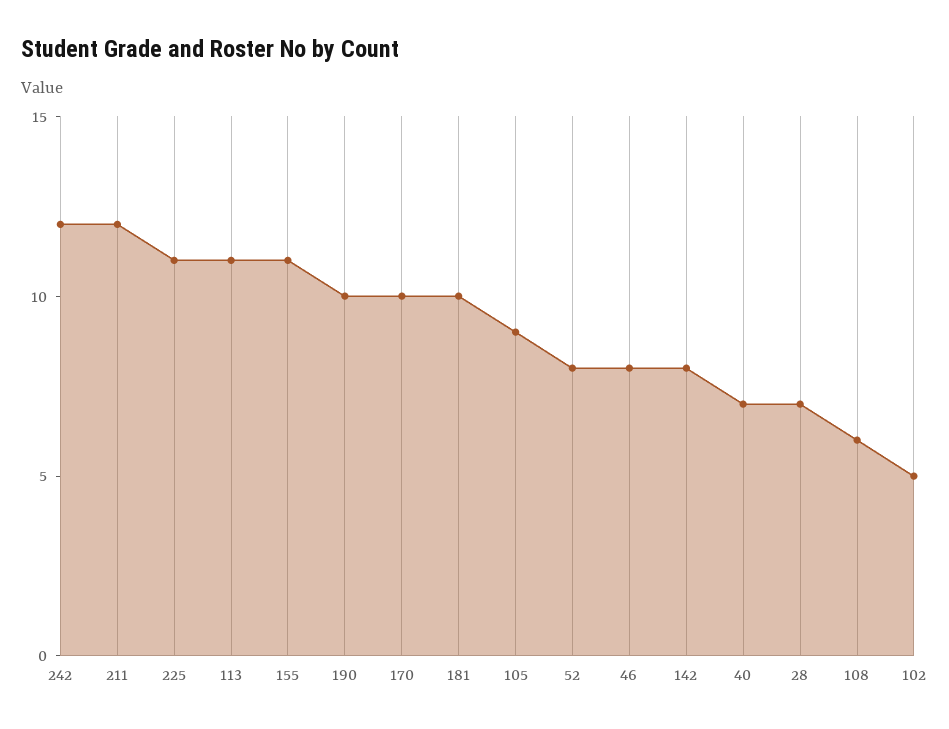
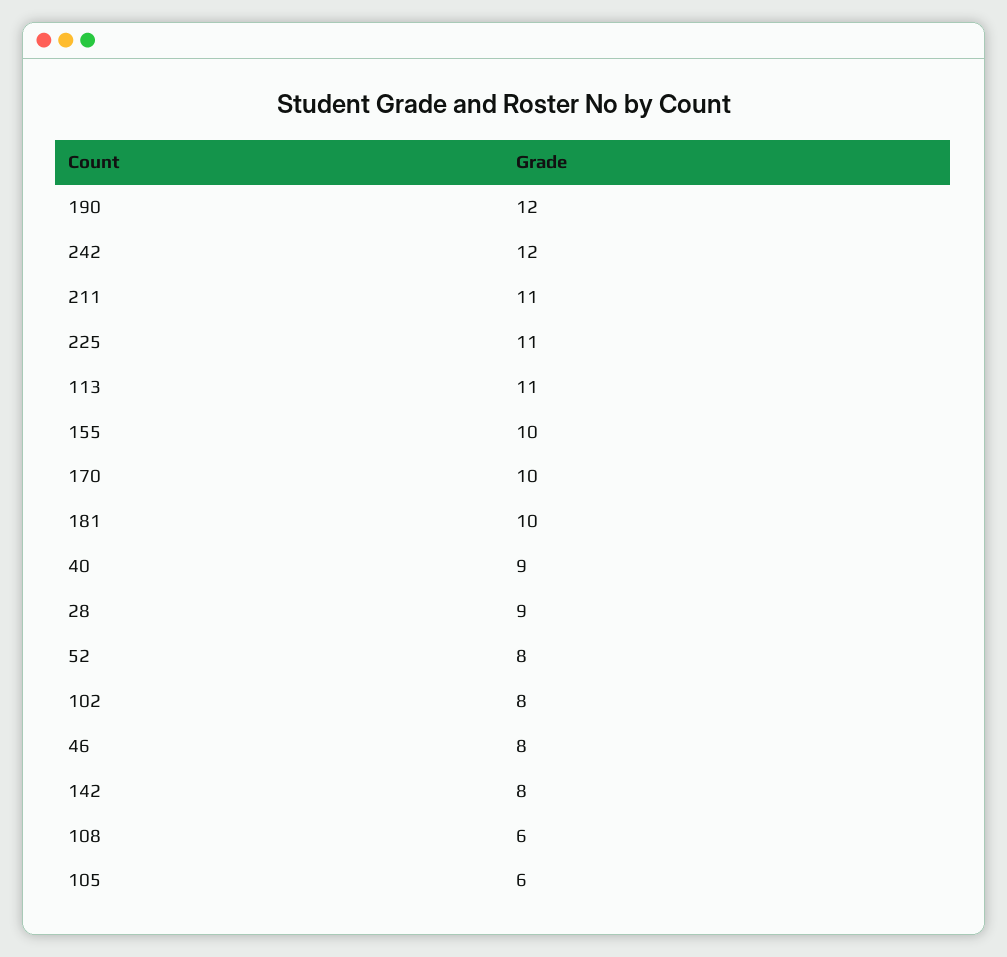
211: 12 -> 11
155: 11 -> 10
190: 10 -> 12
105: 9 -> 6
40: 7 -> 9
28: 7 -> 9
102: 5 -> 8

